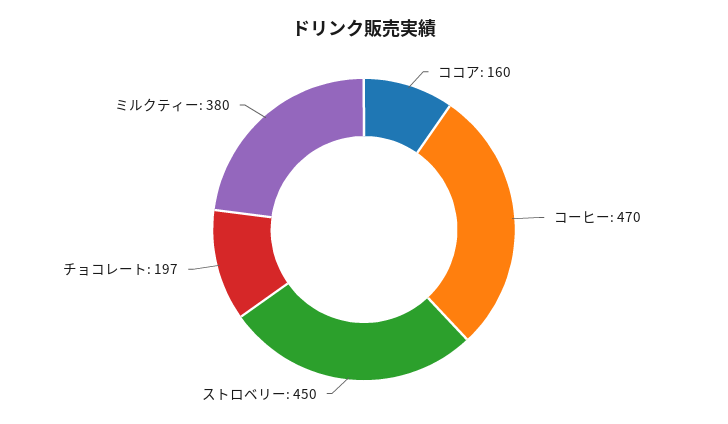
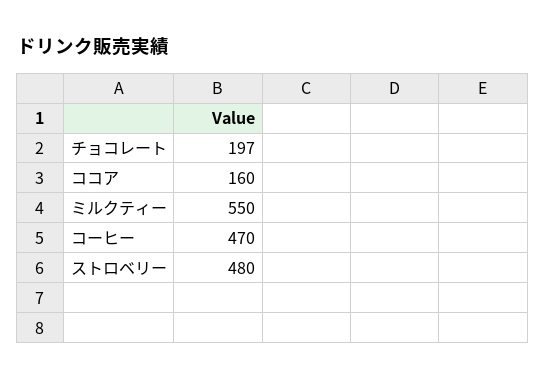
ストロベリー: 450 -> 480
ミルクティー: 380 -> 550

